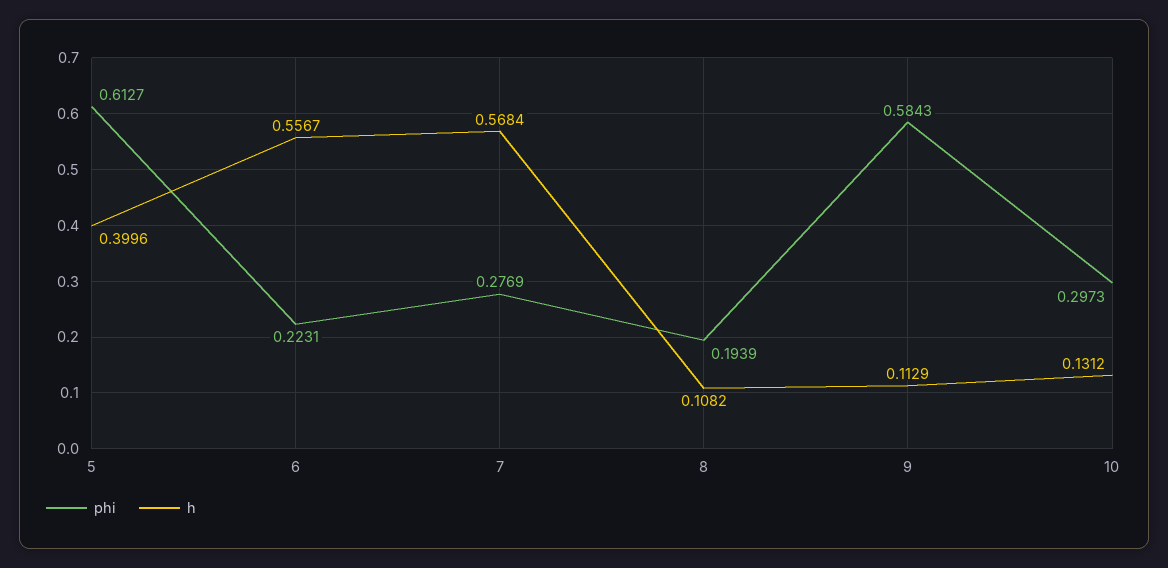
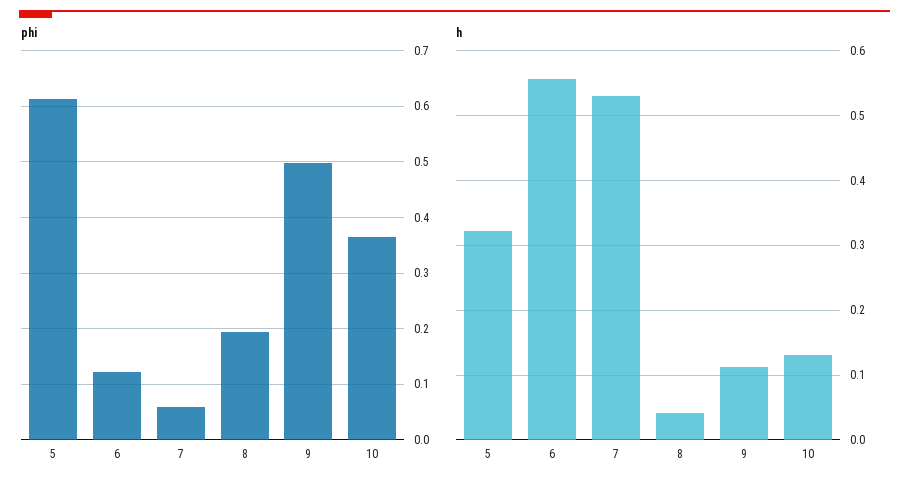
h, 5: 0.3996 -> 0.32
phi, 6: 0.2231 -> 0.12
phi, 7: 0.2769 -> 0.06
h, 7: 0.5684 -> 0.53
h, 8: 0.1082 -> 0.04
phi, 9: 0.5843 -> 0.5
phi, 10: 0.2973 -> 0.36

